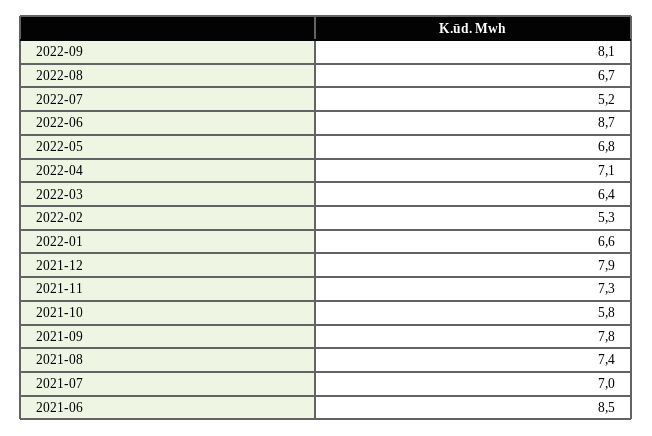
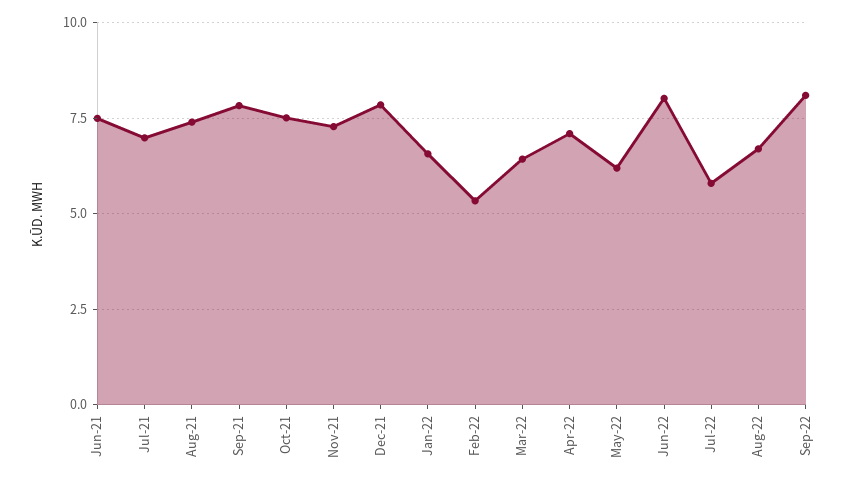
2022-07: 5.2 -> 5.75
2022-06: 8.7 -> 8
2022-05: 6.8 -> 6.25
2021-10: 5.8 -> 7.5
2021-06: 8.5 -> 7.5

